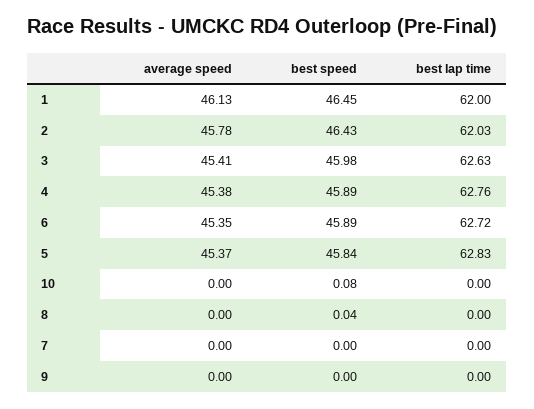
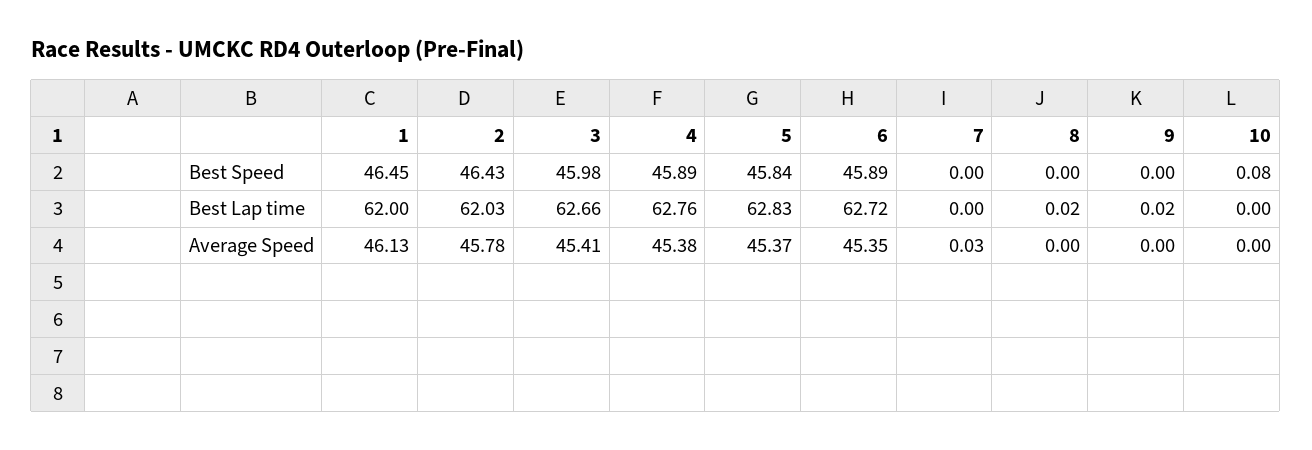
best lap time, 3: 62.63 -> 62.66
best speed, 8: 0.04 -> 0
best lap time, 8: 0 -> 0.02
average speed, 7: 0 -> 0.03
best lap time, 9: 0 -> 0.02

